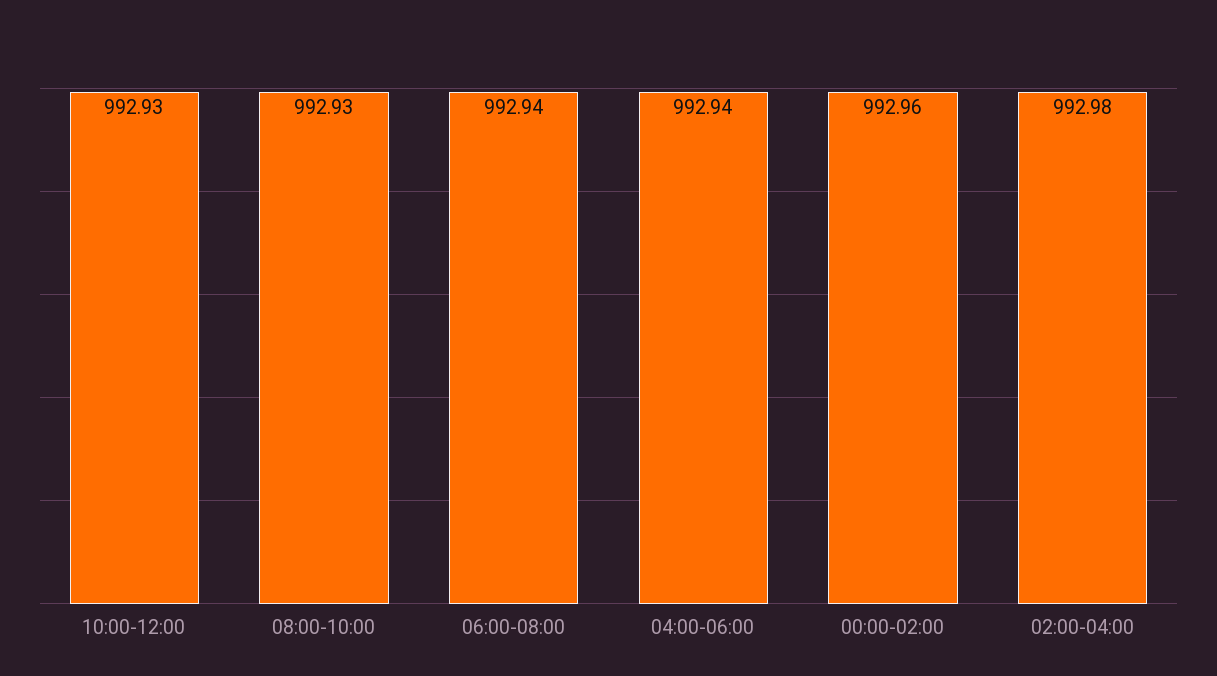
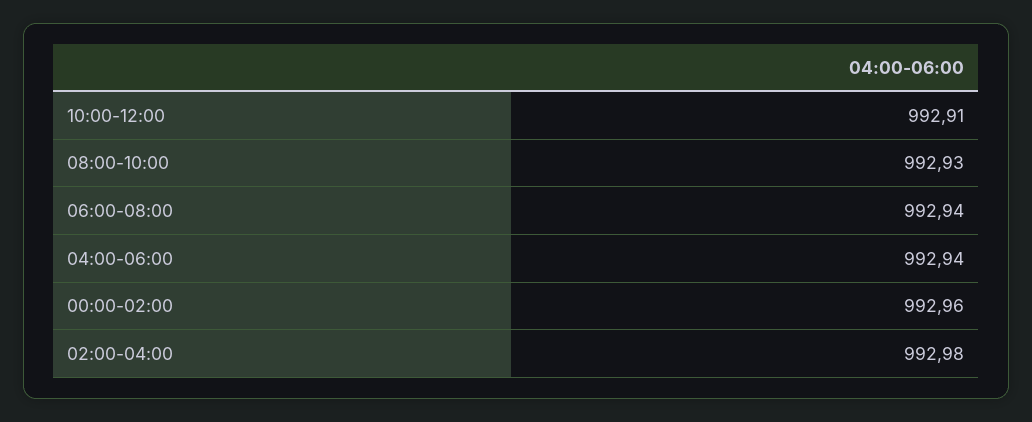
10:00-12:00: 992.93 -> 992.91

